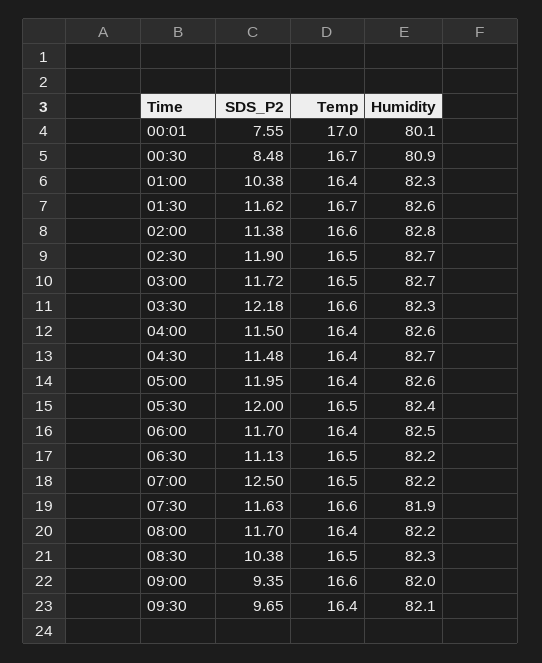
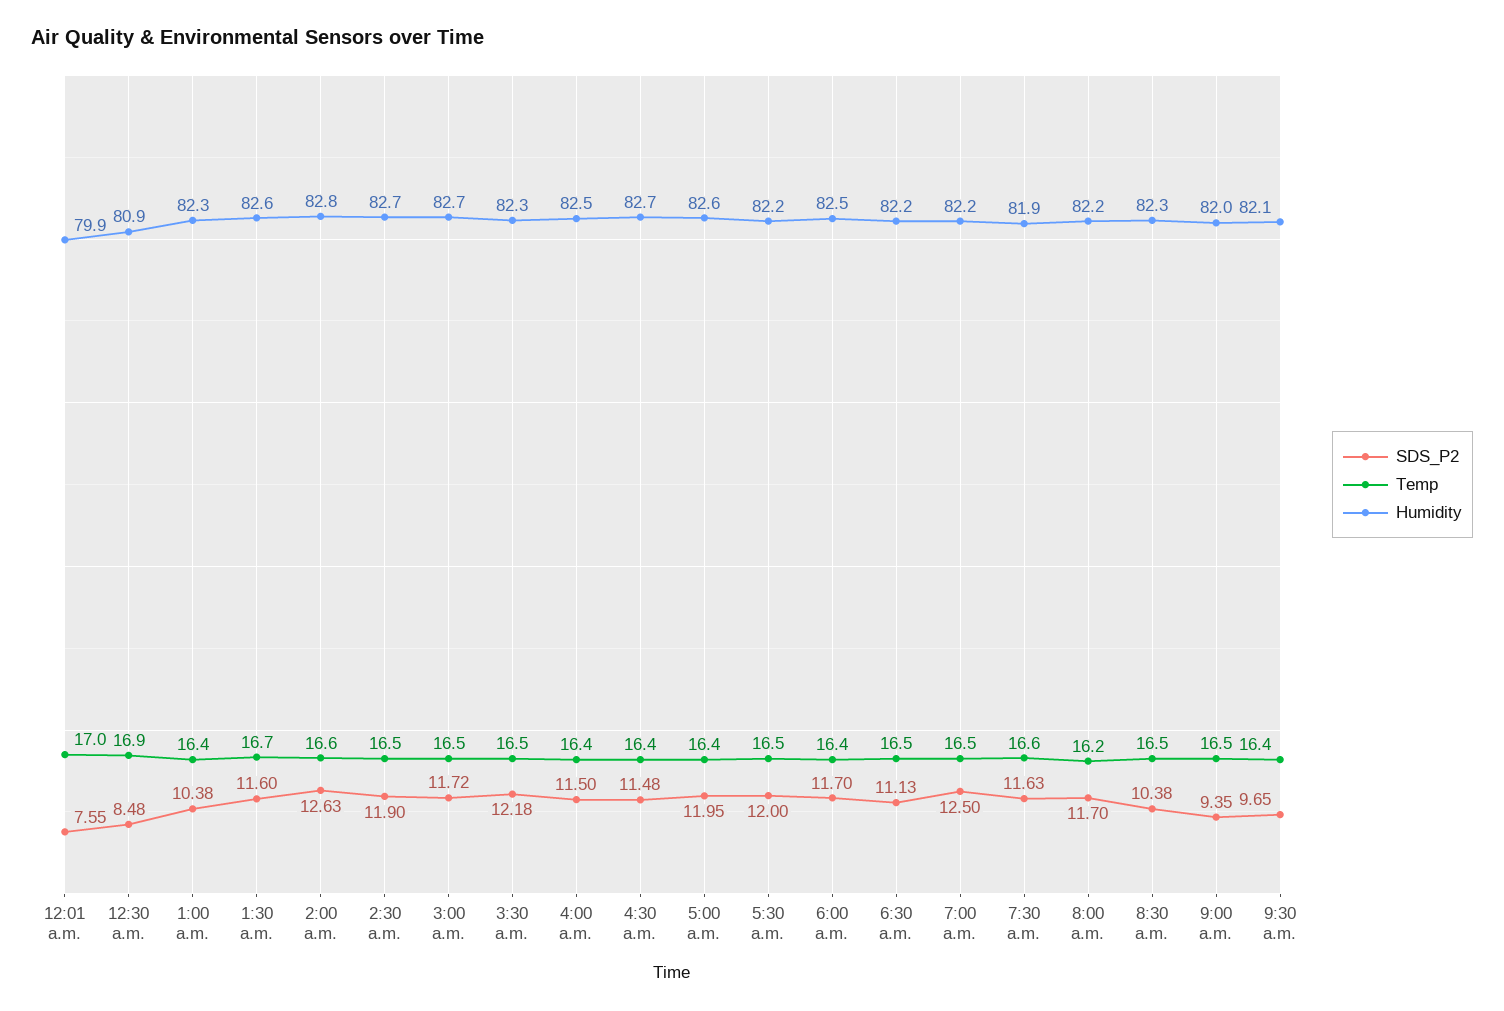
Humidity, 00:01: 80.1 -> 79.9
Temp, 00:30: 16.7 -> 16.9
SDS_P2, 01:30: 11.62 -> 11.6
SDS_P2, 02:00: 11.38 -> 12.63
Temp, 03:30: 16.6 -> 16.5
Humidity, 04:00: 82.6 -> 82.5
Humidity, 05:30: 82.4 -> 82.2
Temp, 08:00: 16.4 -> 16.2
Temp, 09:00: 16.6 -> 16.5

